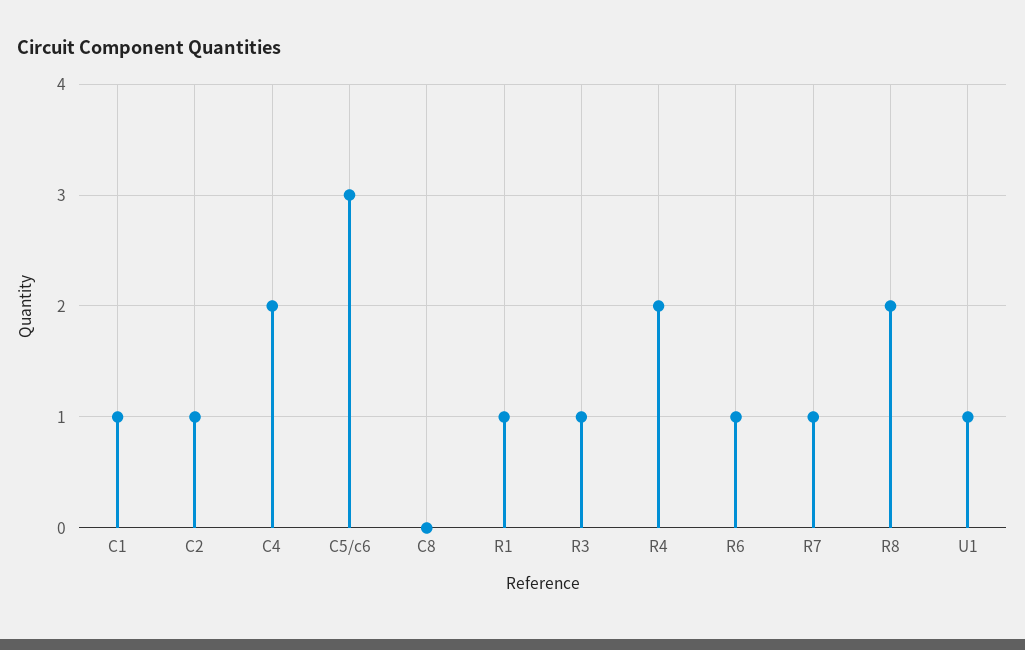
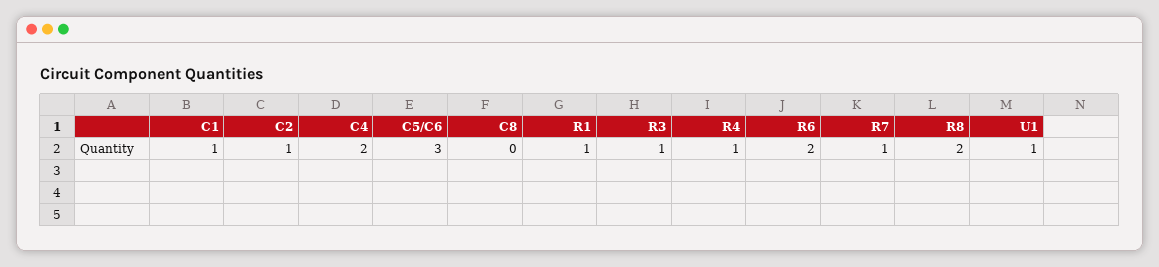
R4: 2 -> 1
R6: 1 -> 2

